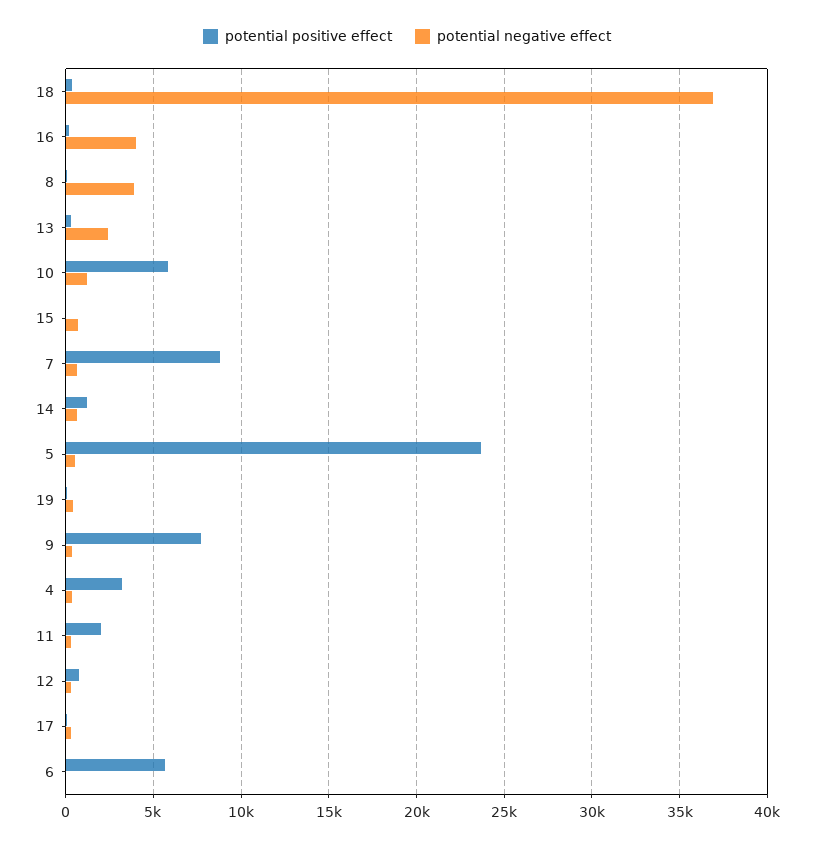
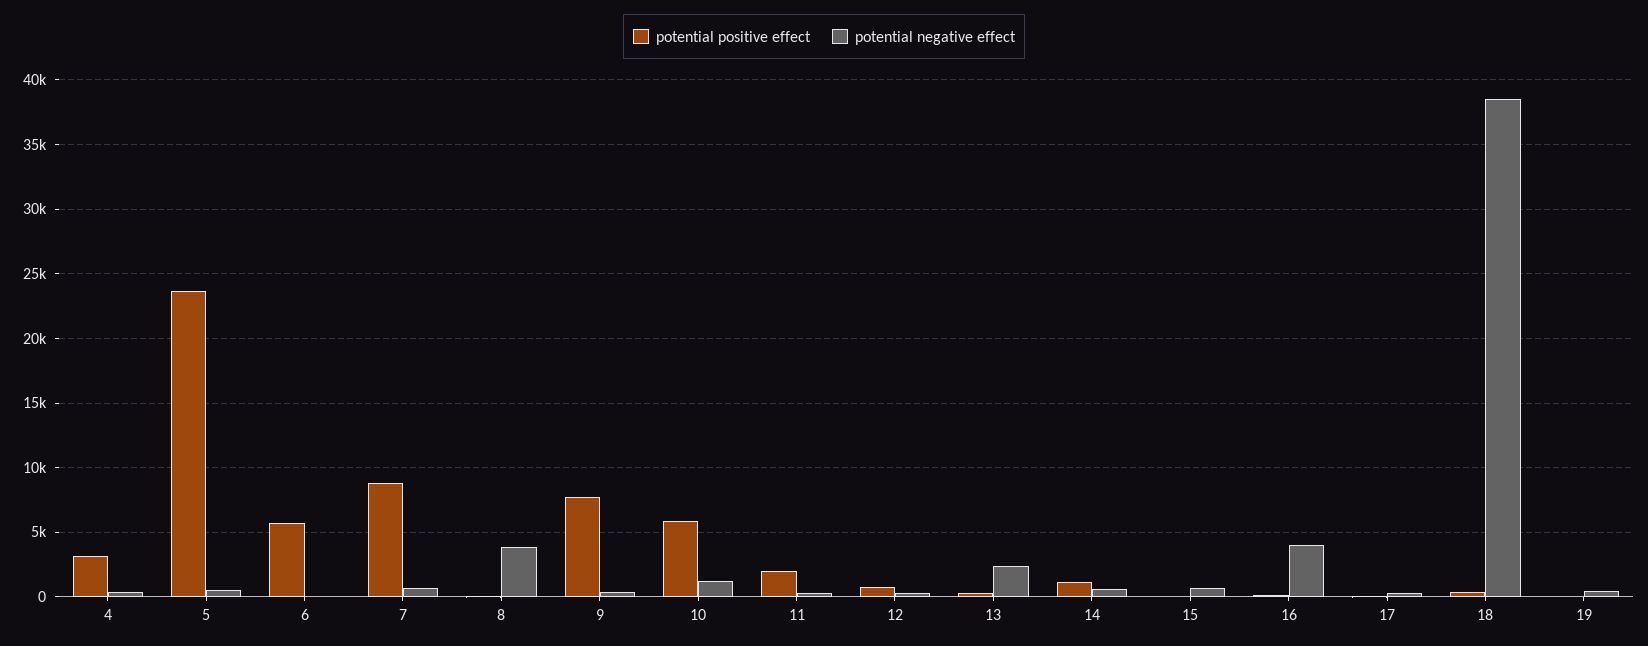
potential negative effect, 18: 37000 -> 38500

